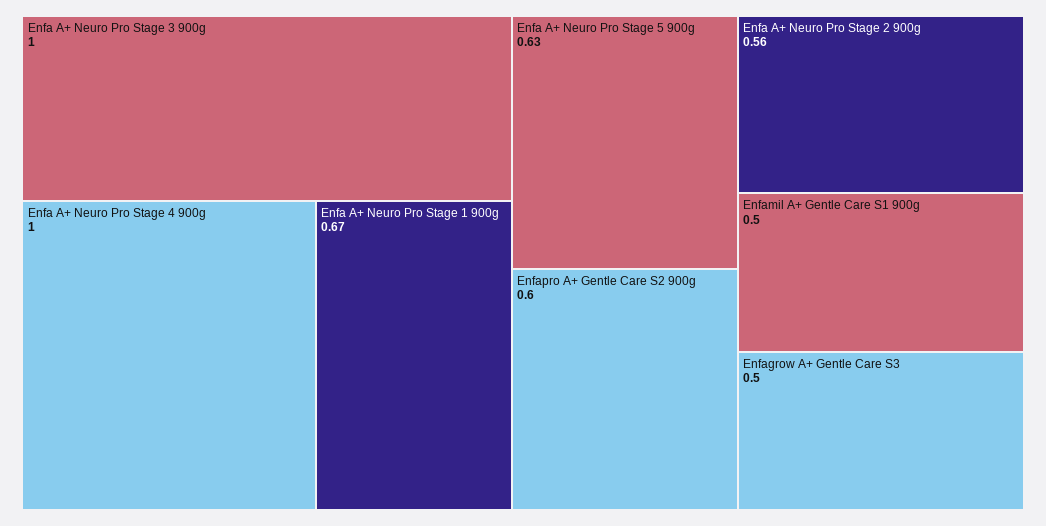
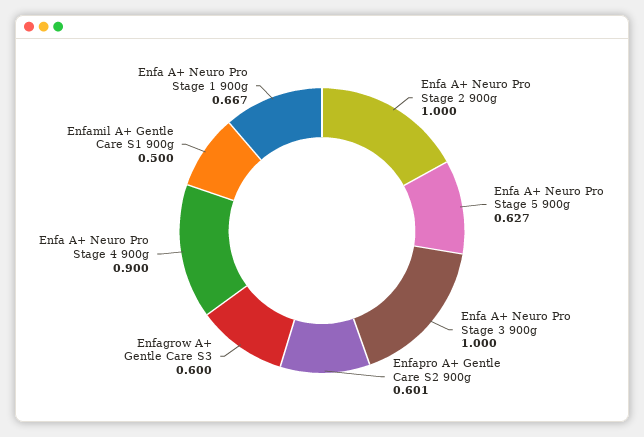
Enfa A+ Neuro Pro Stage 4 900g: 1 -> 0.9
Enfa A+ Neuro Pro Stage 2 900g: 0.56 -> 1
Enfagrow A+ Gentle Care S3: 0.5 -> 0.6

